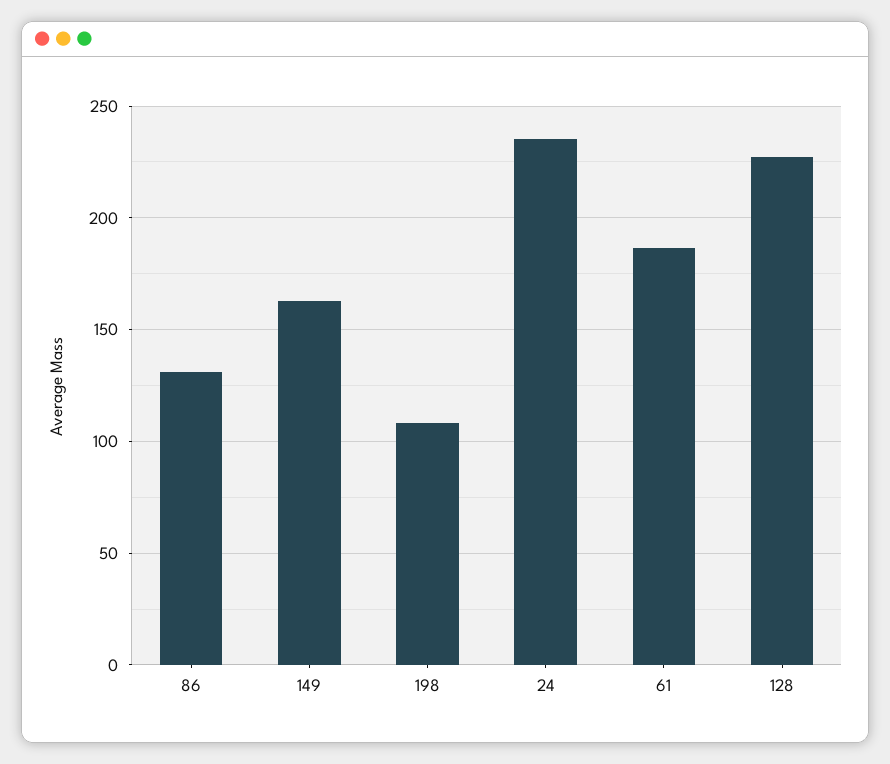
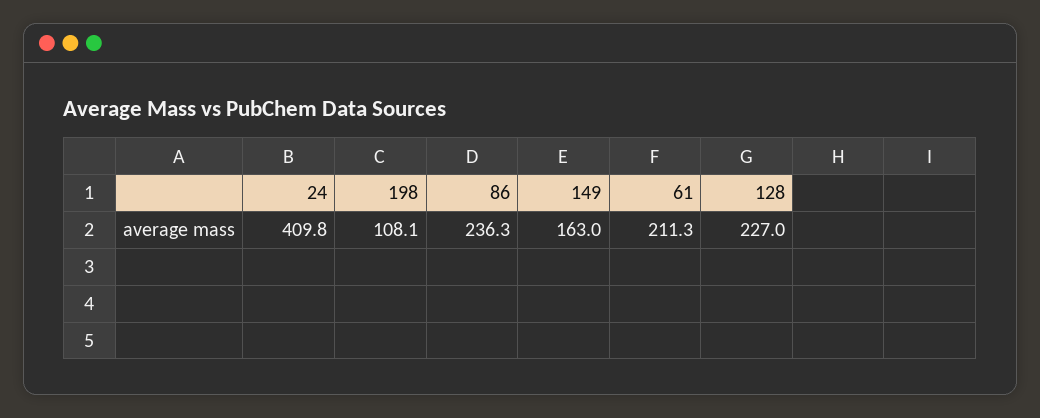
86: 130 -> 236.3
24: 235 -> 409.8
61: 185 -> 211.3

